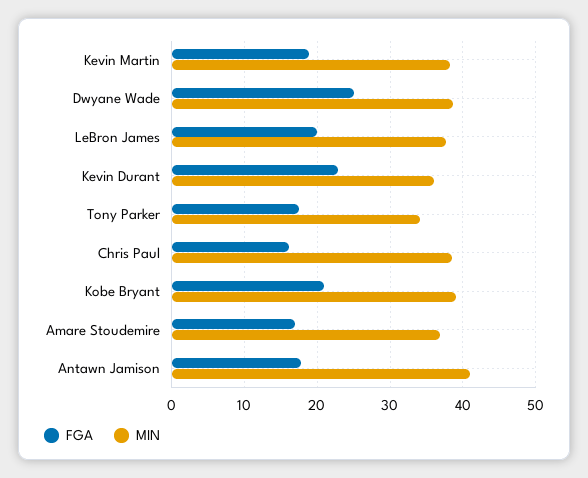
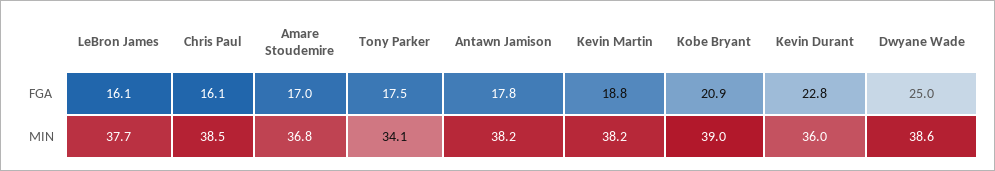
FGA, LeBron James: 20 -> 16.1
MIN, Antawn Jamison: 41 -> 38.2

